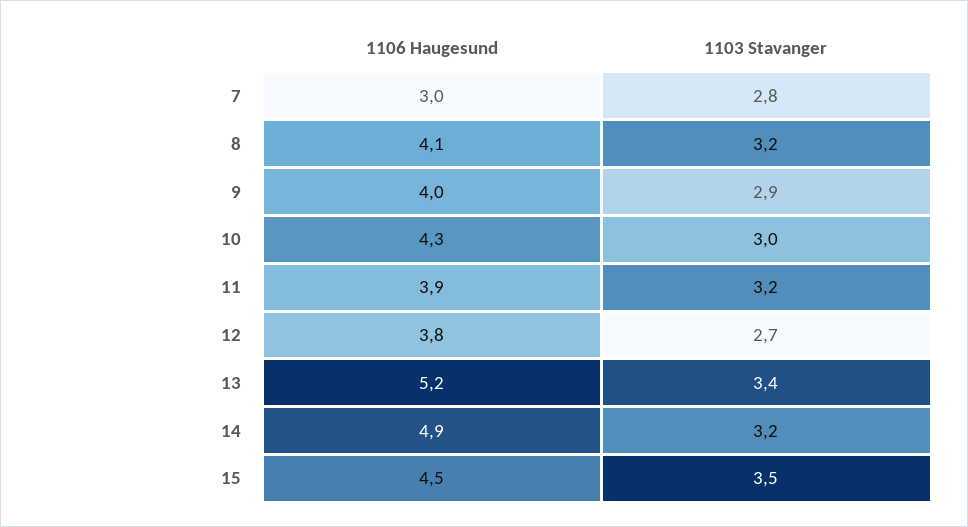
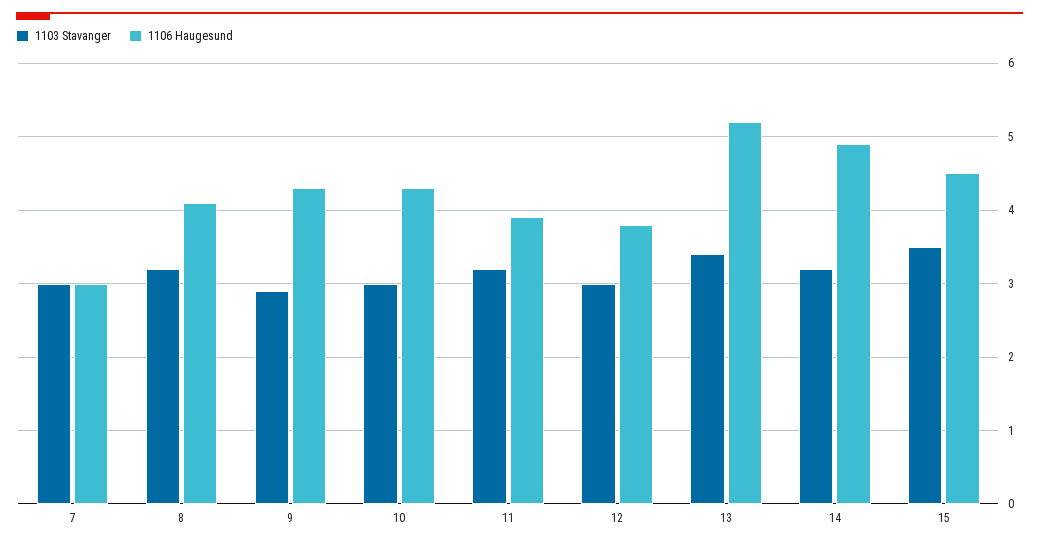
1103 Stavanger, 7: 2.8 -> 3
1106 Haugesund, 9: 4 -> 4.3
1103 Stavanger, 12: 2.7 -> 3

